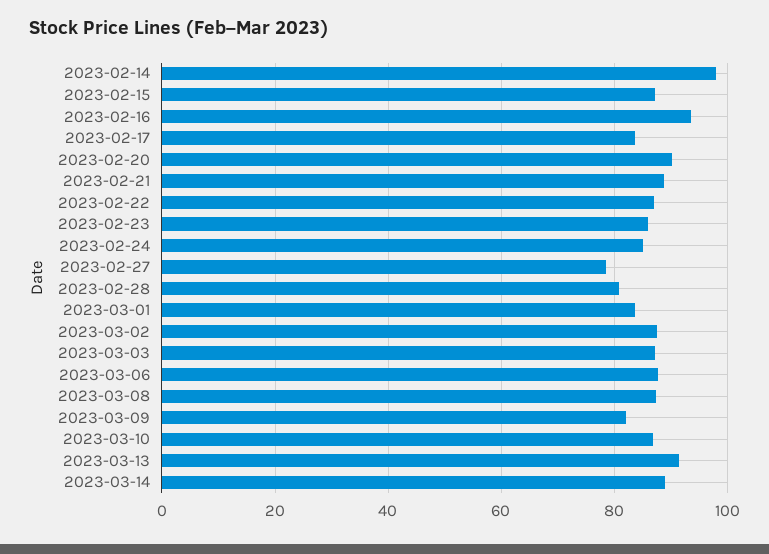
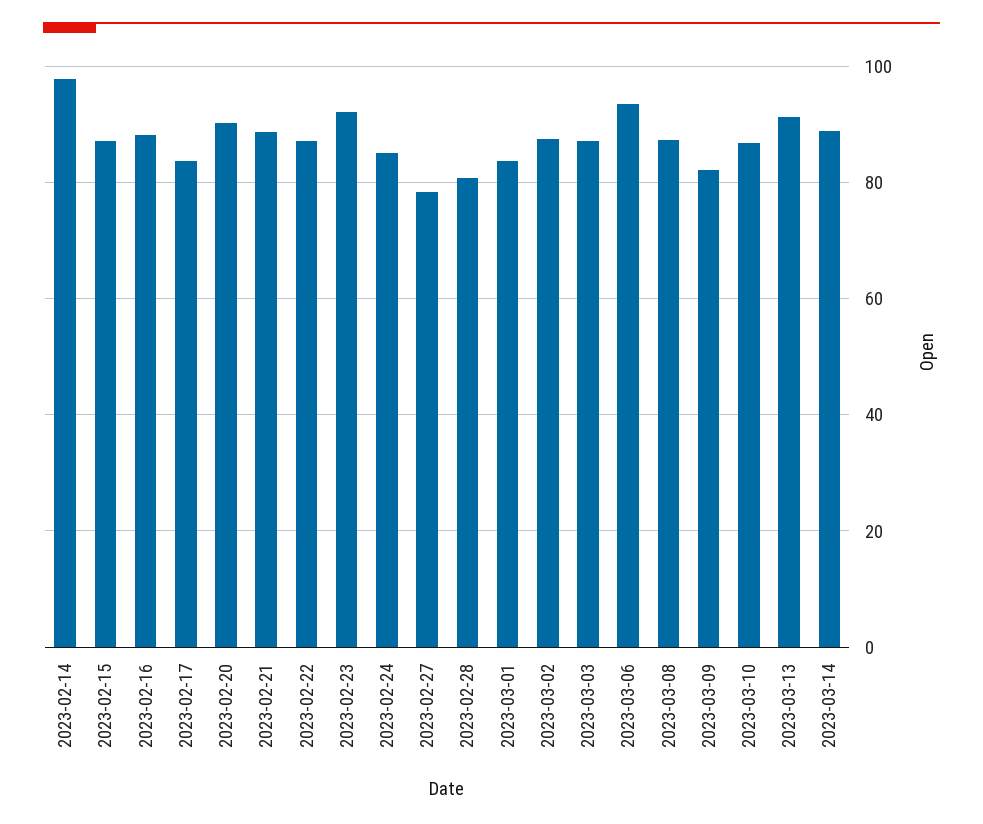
2023-02-16: 94 -> 88
2023-02-23: 86 -> 92
2023-03-06: 88 -> 94

